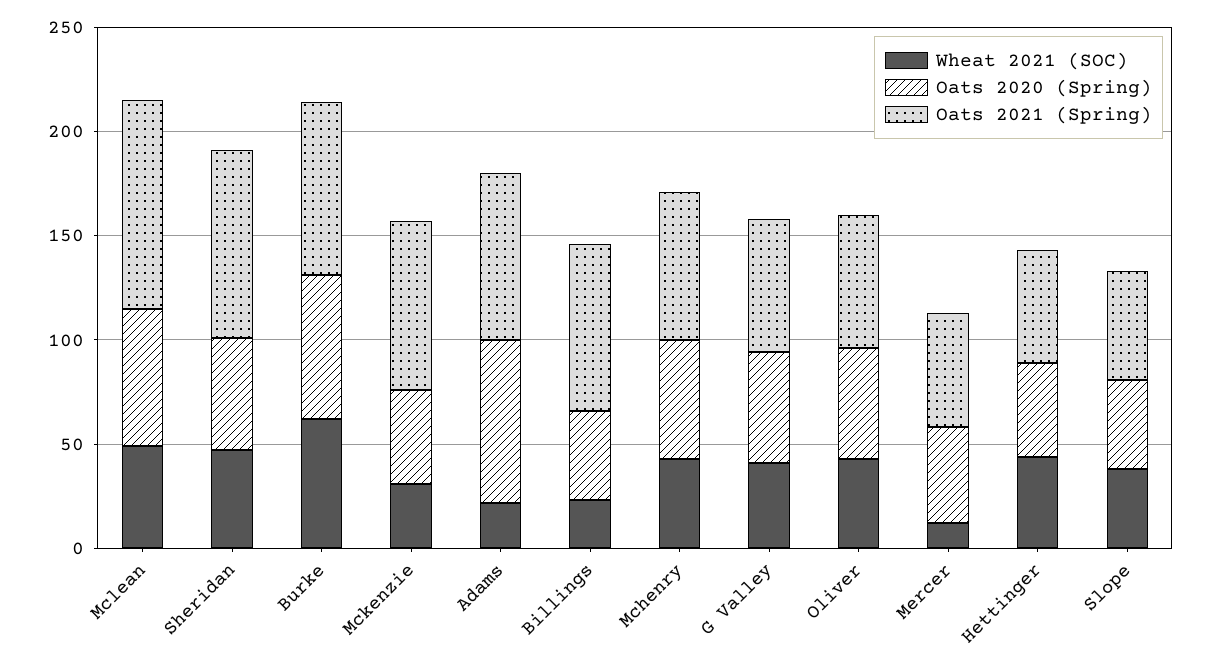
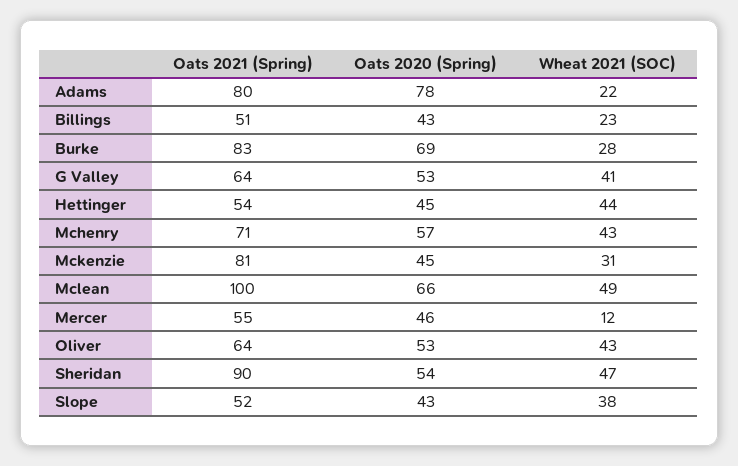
Wheat 2021 (SOC), Burke: 60 -> 28
Oats 2021 (Spring), Billings: 80 -> 51

